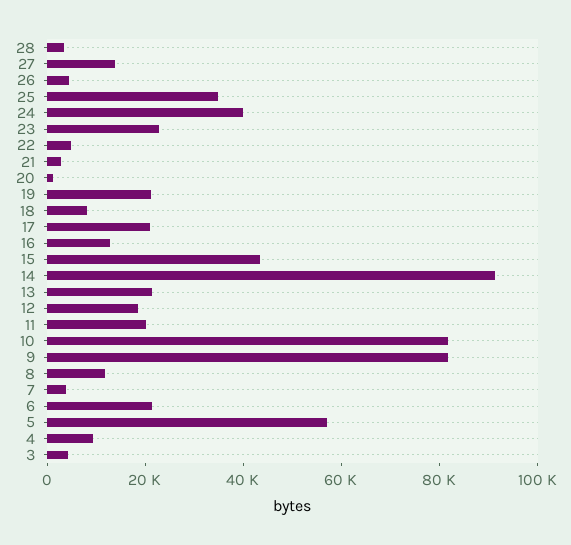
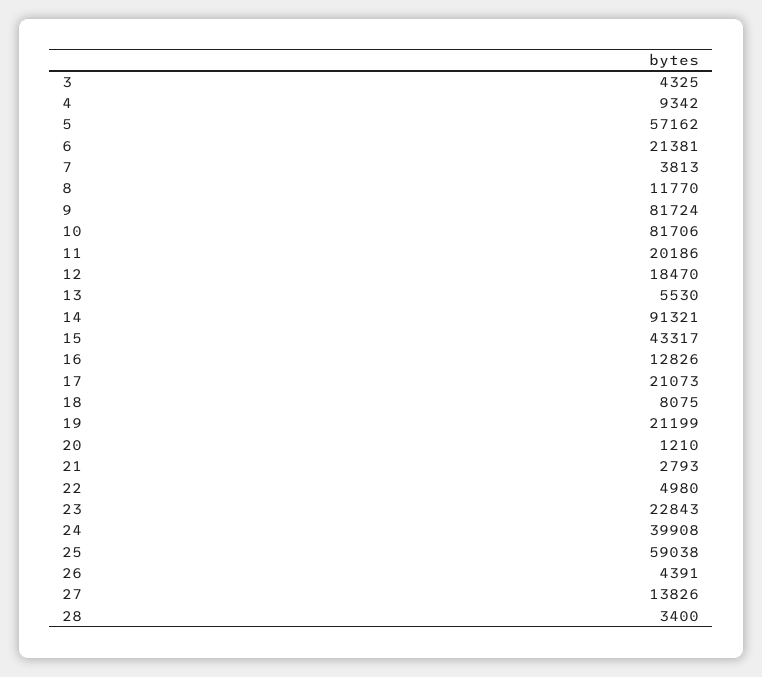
25: 35000 -> 59038
13: 20000 -> 5530

